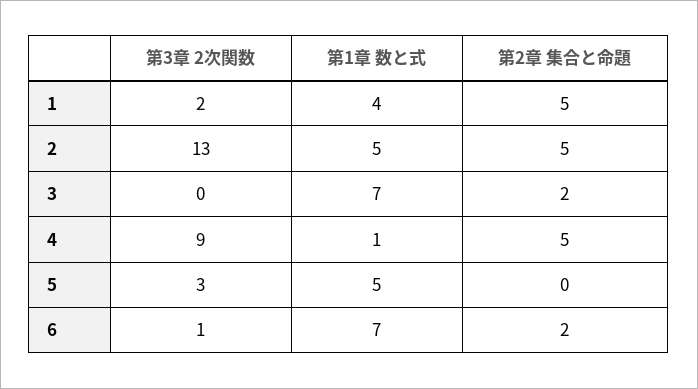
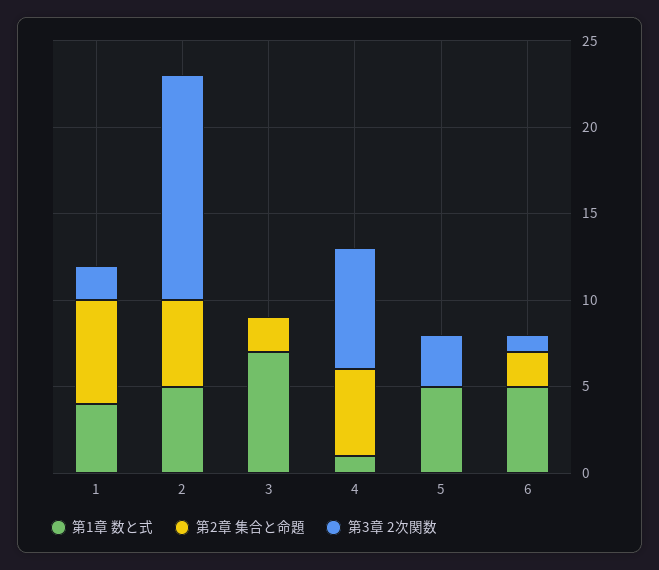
第2章 集合と命題, 1: 5 -> 6
第3章 2次関数, 4: 9 -> 7
第1章 数と式, 6: 7 -> 5

